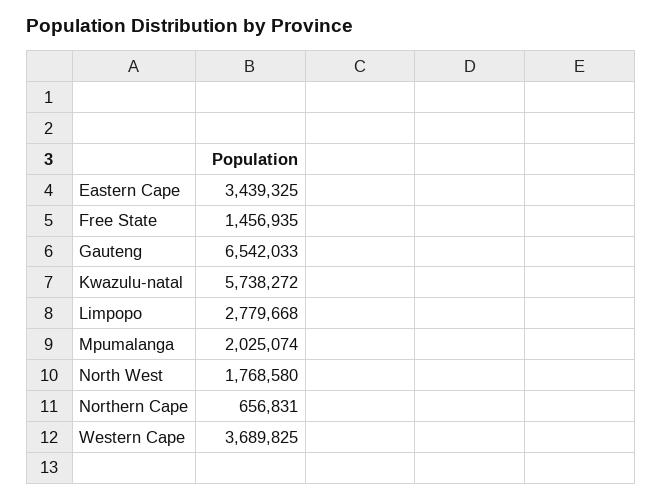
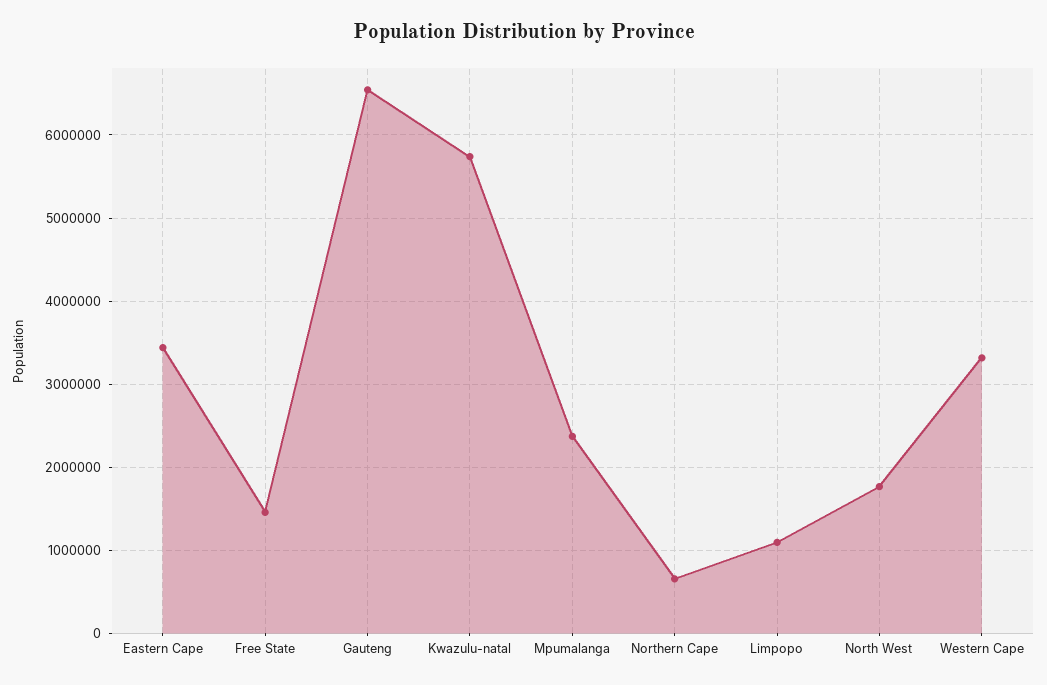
Limpopo: 2779668 -> 1100000
Mpumalanga: 2025074 -> 2400000
Western Cape: 3689825 -> 3300000

